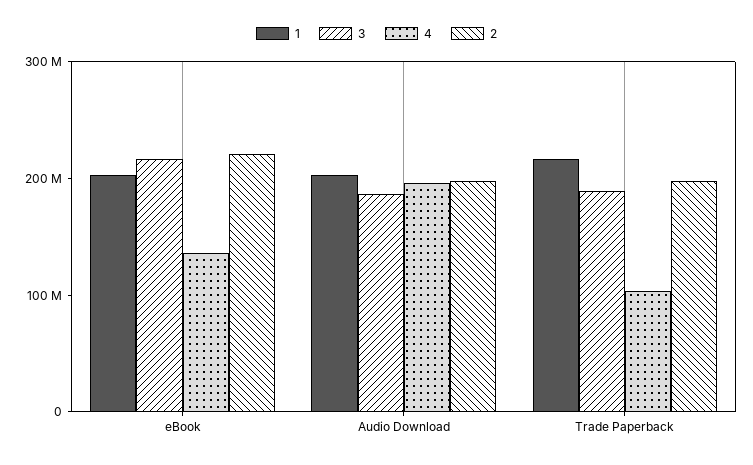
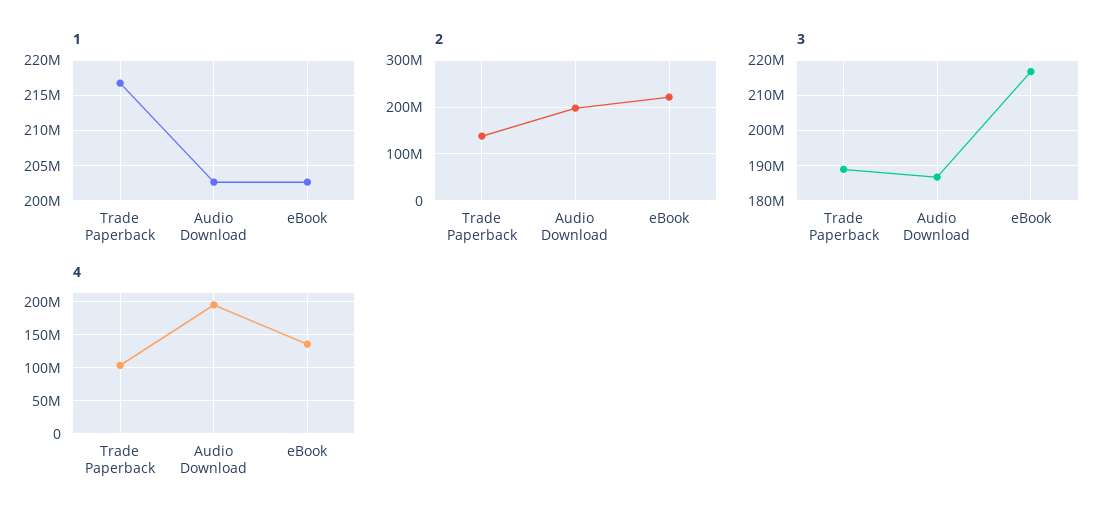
2, Trade Paperback: 200000000 -> 140000000

